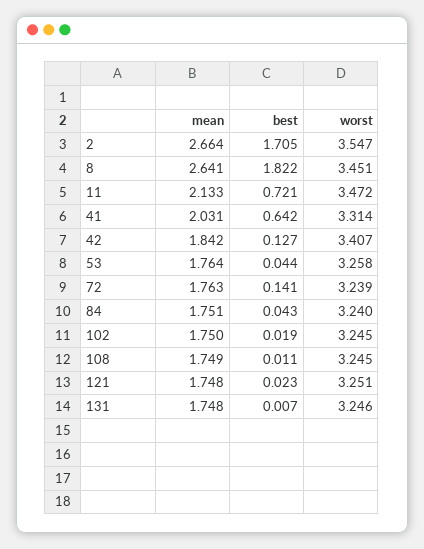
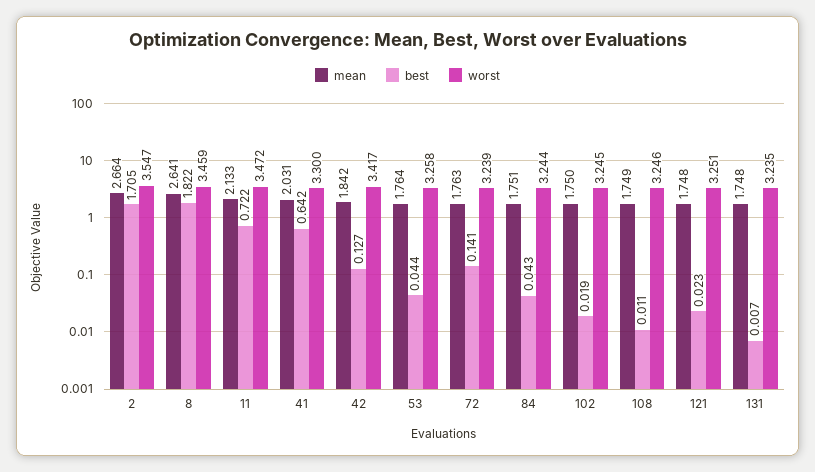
worst, 8: 3.451 -> 3.459
best, 11: 0.721 -> 0.722
worst, 41: 3.314 -> 3.3
worst, 42: 3.407 -> 3.417
worst, 84: 3.24 -> 3.244
worst, 108: 3.245 -> 3.246
worst, 131: 3.246 -> 3.235

